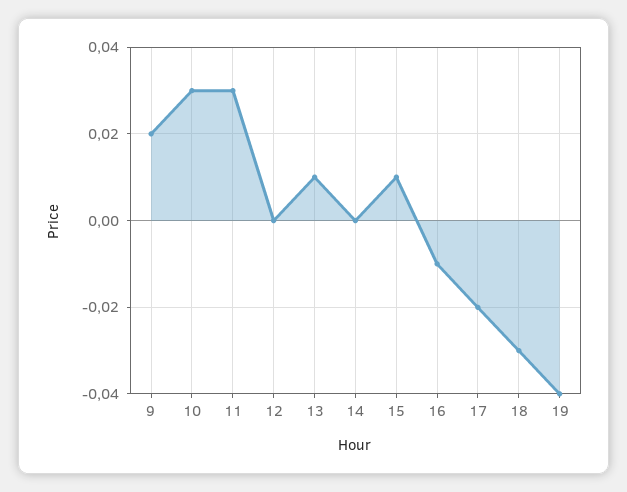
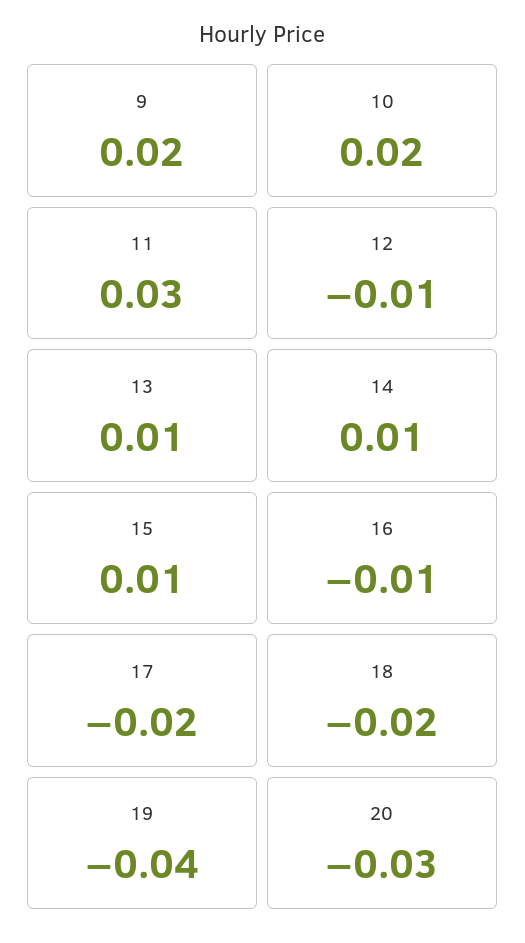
10: 0.03 -> 0.02
12: 0 -> -0.01
14: 0 -> 0.01
18: -0.03 -> -0.02
20: none -> -0.03

